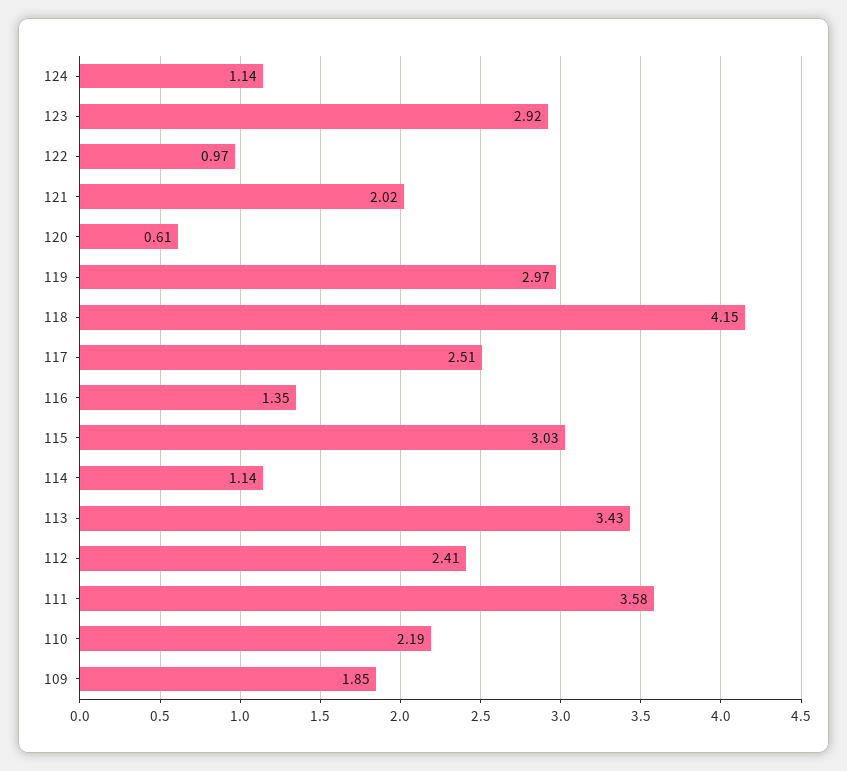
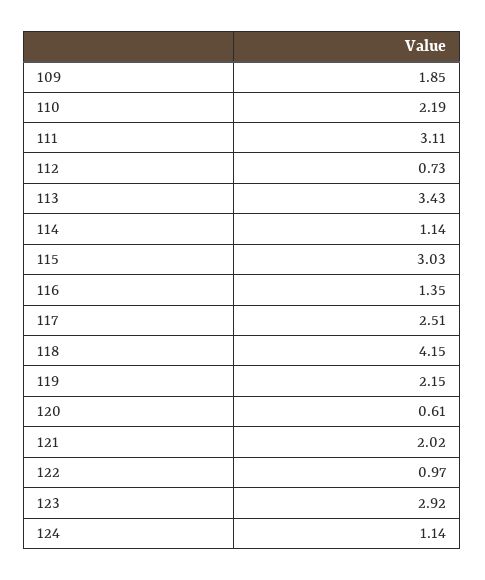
119: 2.97 -> 2.15
112: 2.41 -> 0.73
111: 3.58 -> 3.11

